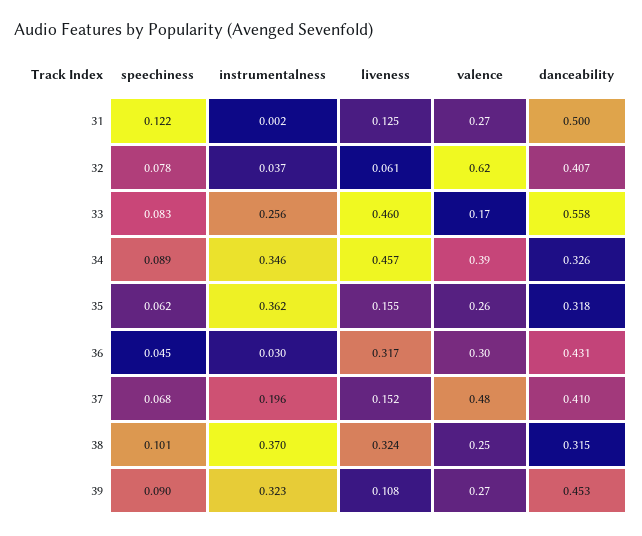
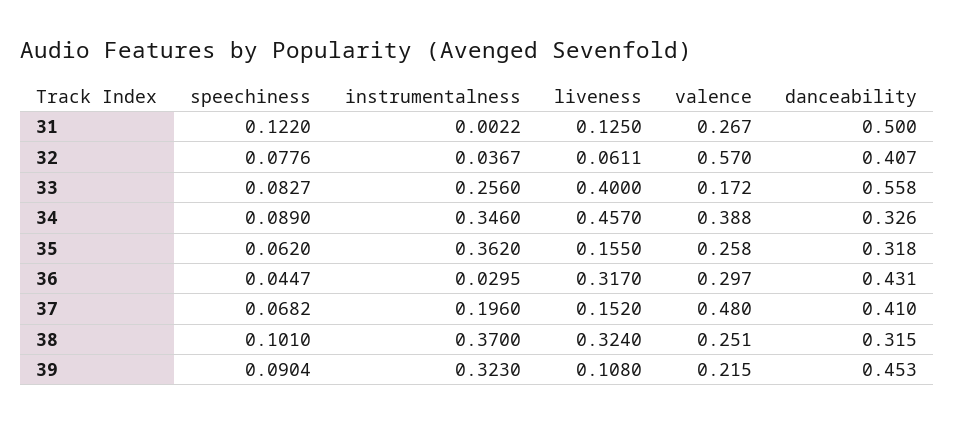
valence, 32: 0.62 -> 0.57
liveness, 33: 0.46 -> 0.4
valence, 39: 0.27 -> 0.215

